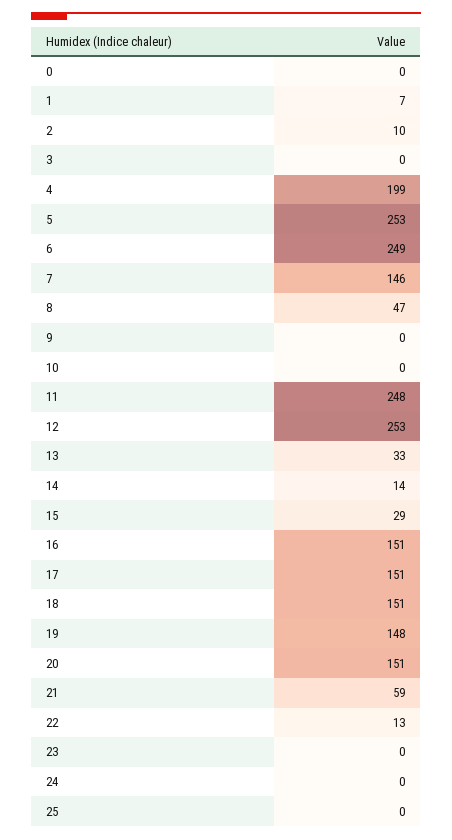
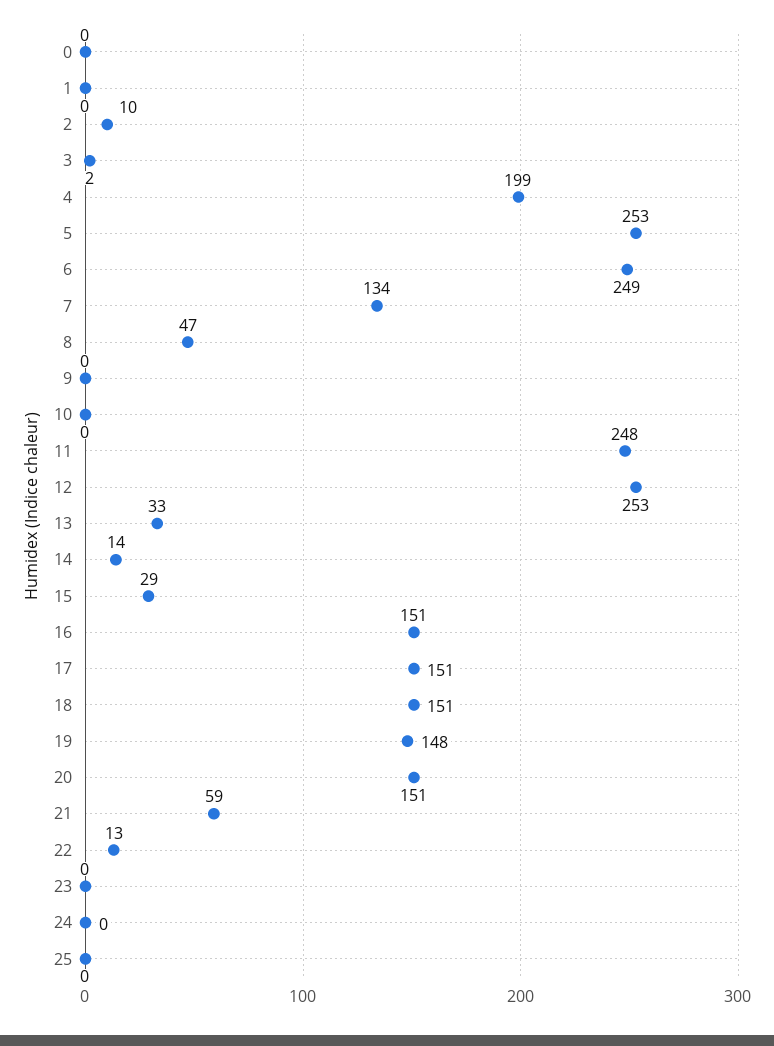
1: 7 -> 0
3: 0 -> 2
7: 146 -> 134

